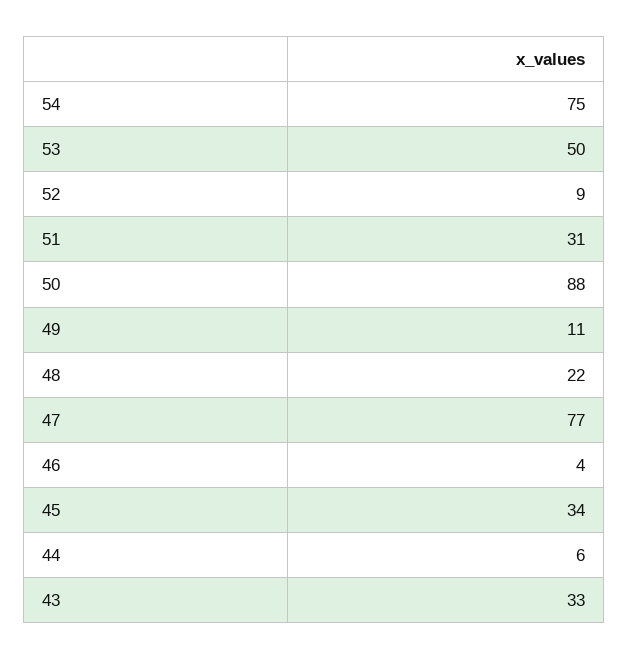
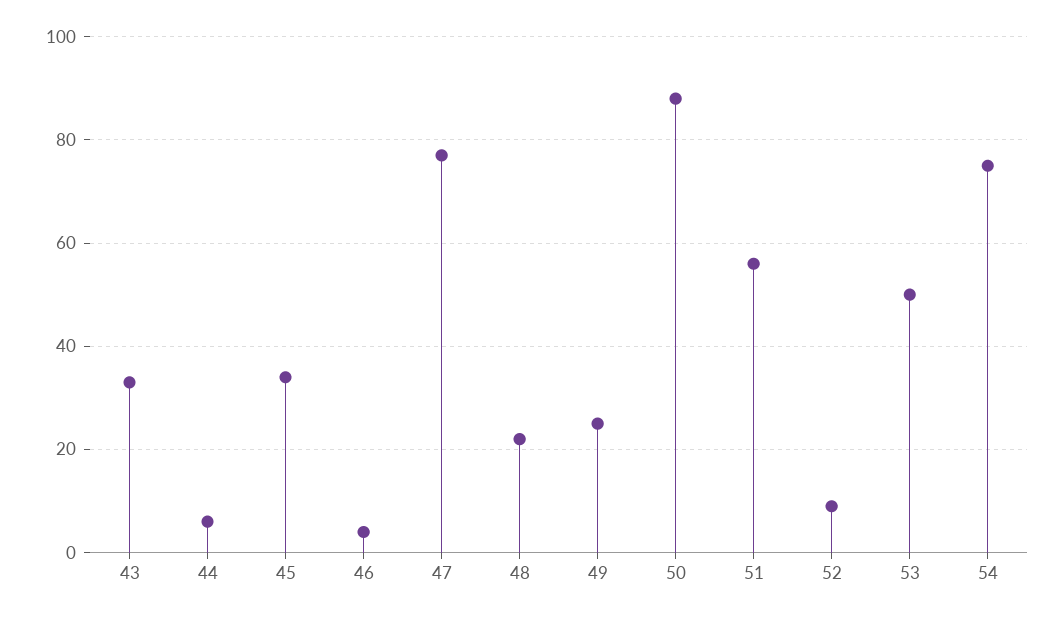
51: 31 -> 55
49: 11 -> 25

